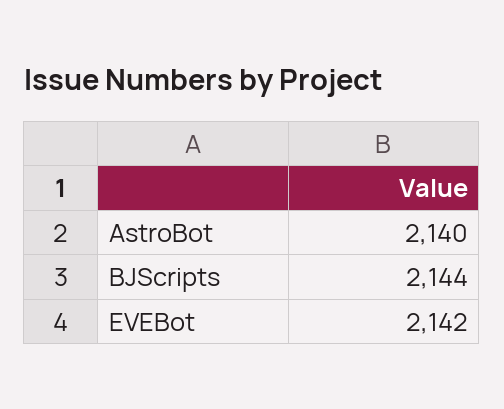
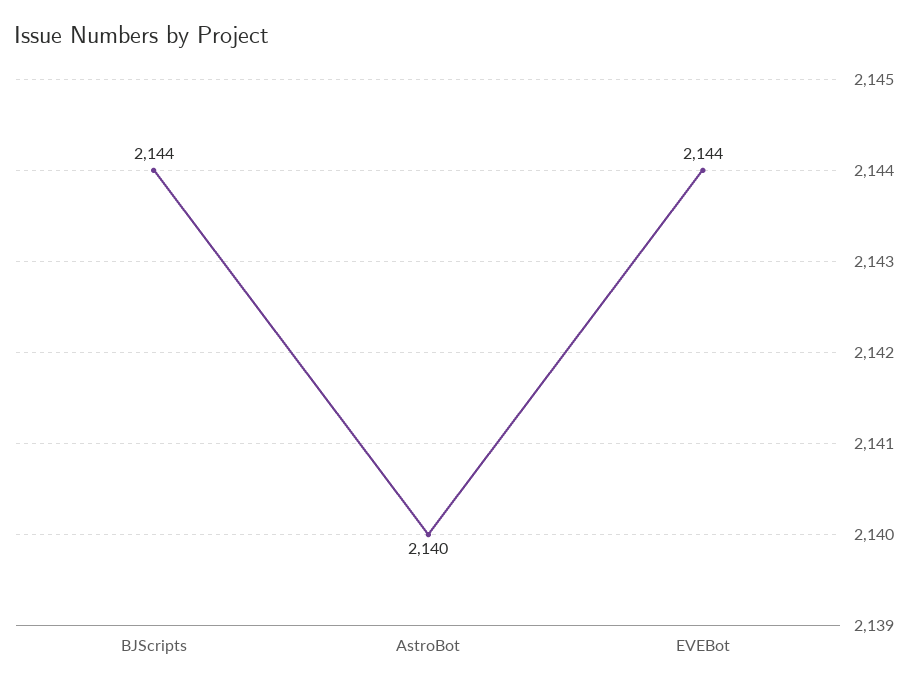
EVEBot: 2142 -> 2144

